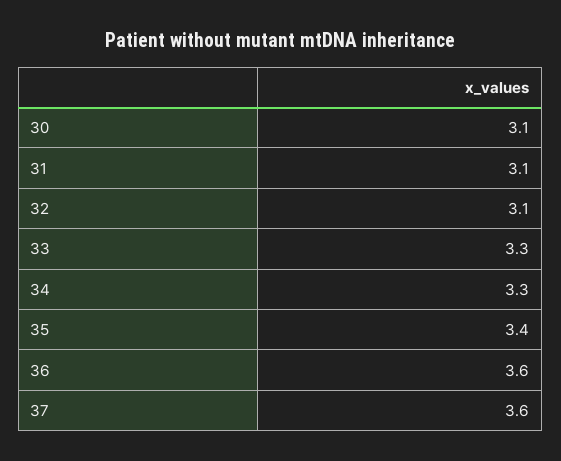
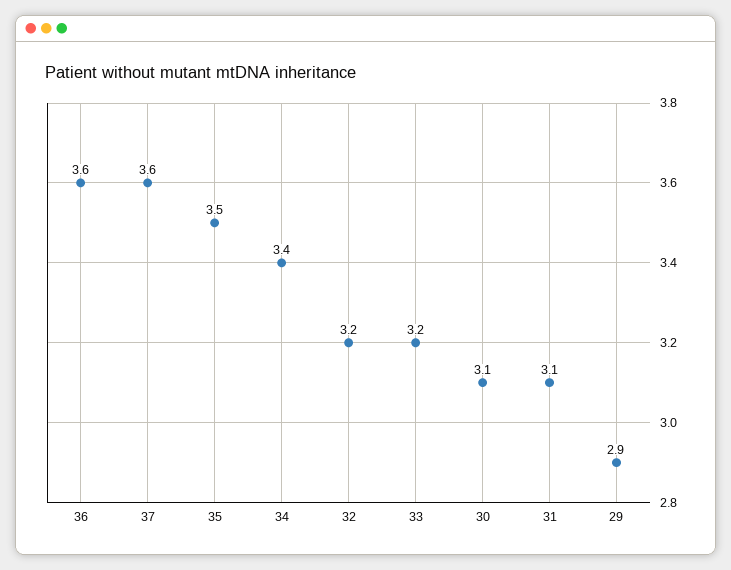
32: 3.1 -> 3.2
33: 3.3 -> 3.2
34: 3.3 -> 3.4
35: 3.4 -> 3.5
29: none -> 2.9

